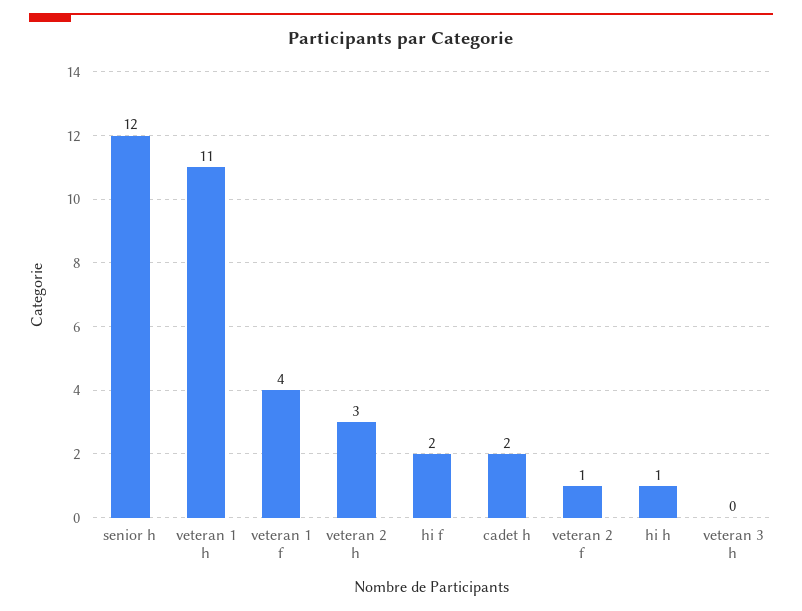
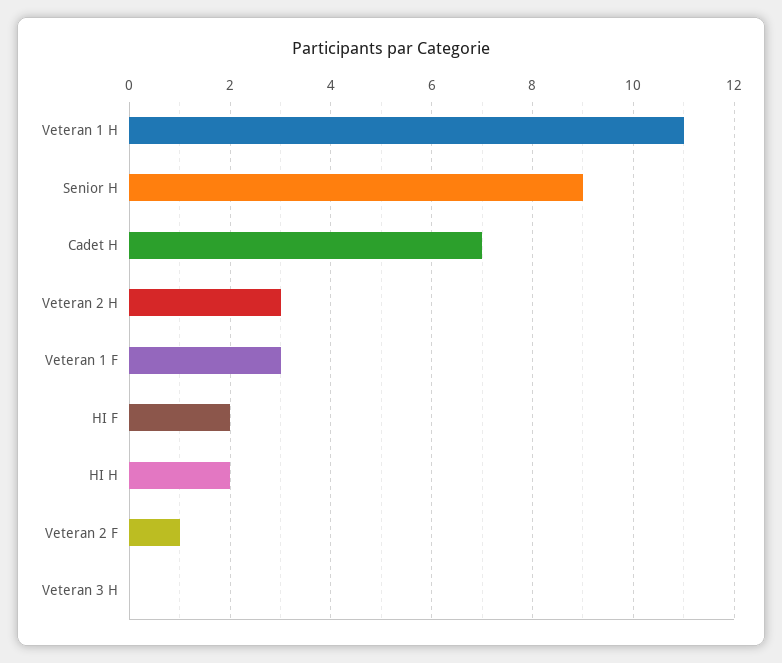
senior h: 12 -> 9
veteran 1 f: 4 -> 3
cadet h: 2 -> 7
hi h: 1 -> 2

